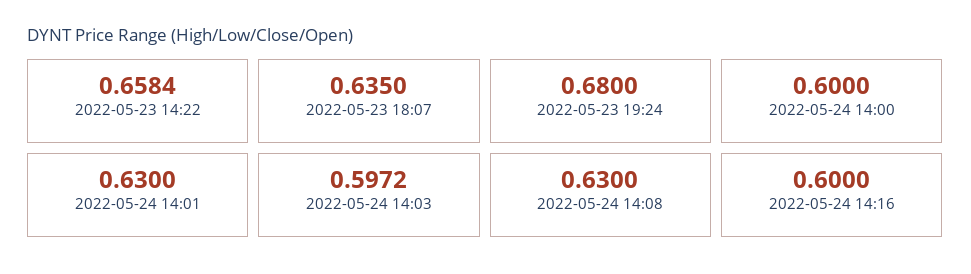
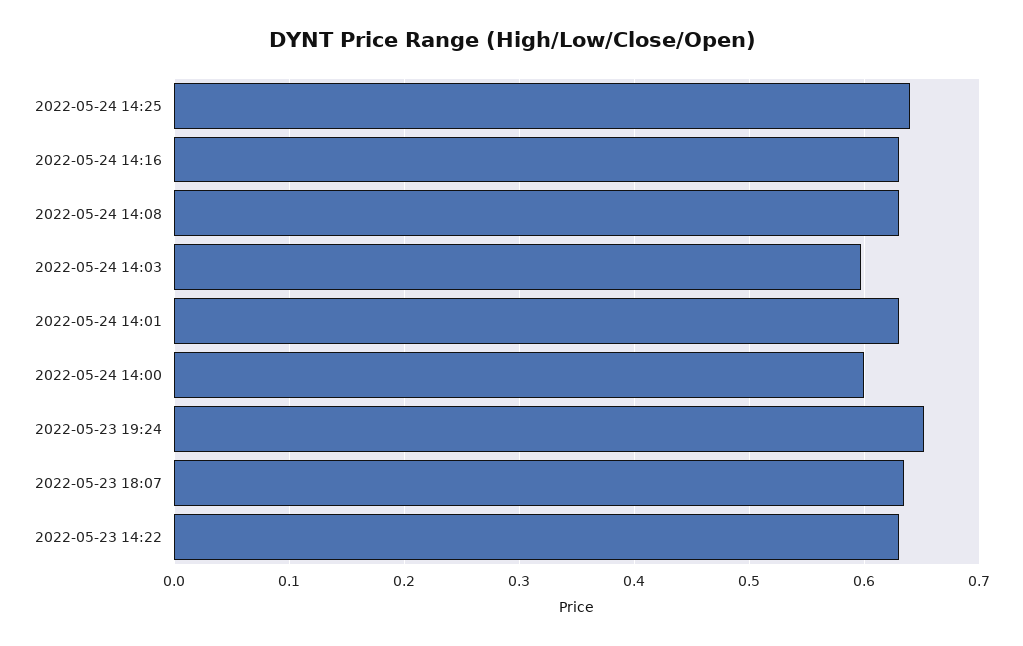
2022-05-23 14:22: 0.6584 -> 0.63
2022-05-23 19:24: 0.68 -> 0.65
2022-05-24 14:16: 0.6 -> 0.63
2022-05-24 14:25: none -> 0.64

